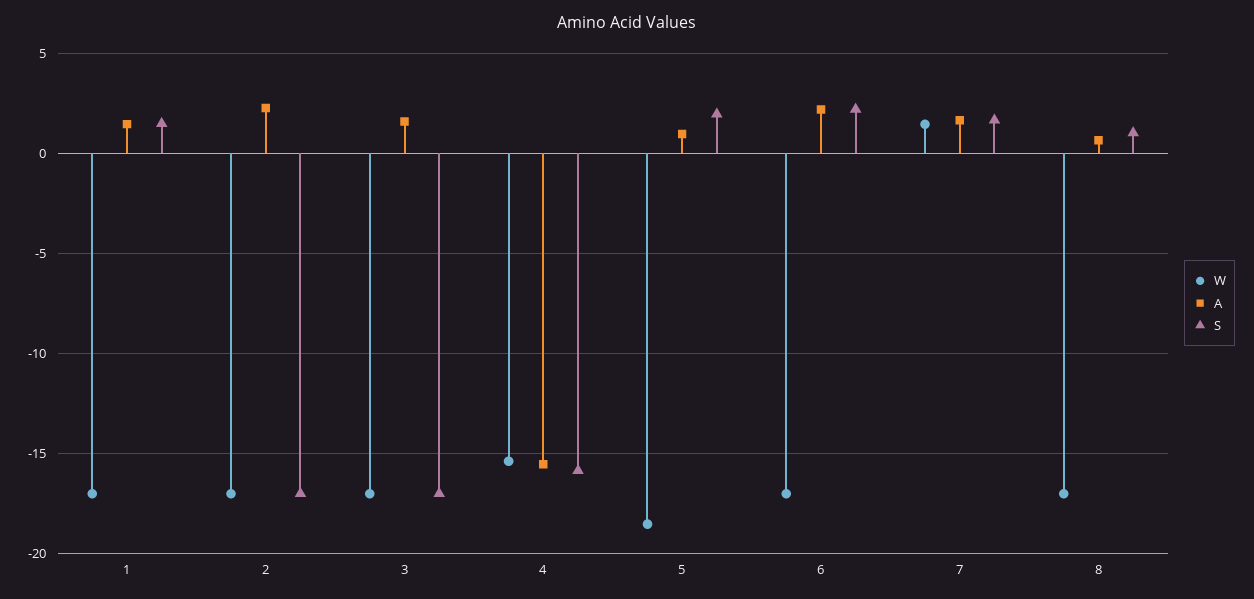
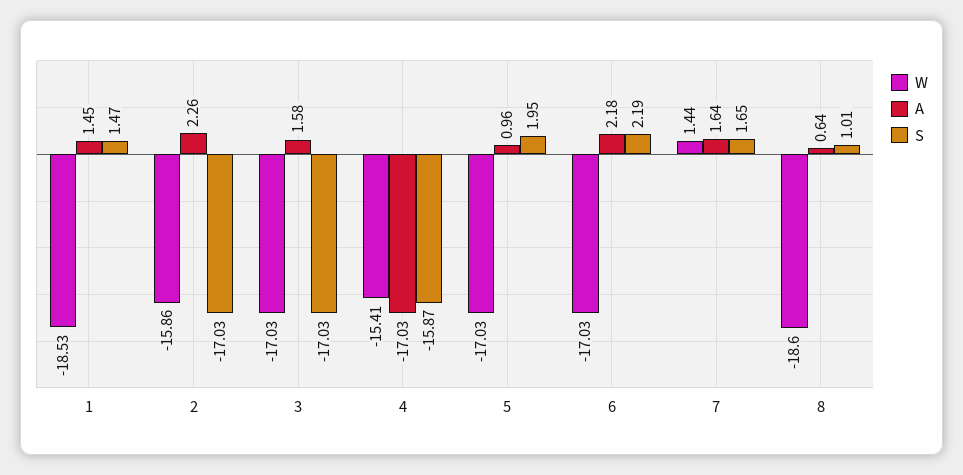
W, 1: -17 -> -18.53
W, 2: -17 -> -15.86
A, 4: -15.5 -> -17.03
W, 5: -18.5 -> -17.03
W, 8: -17 -> -18.6

